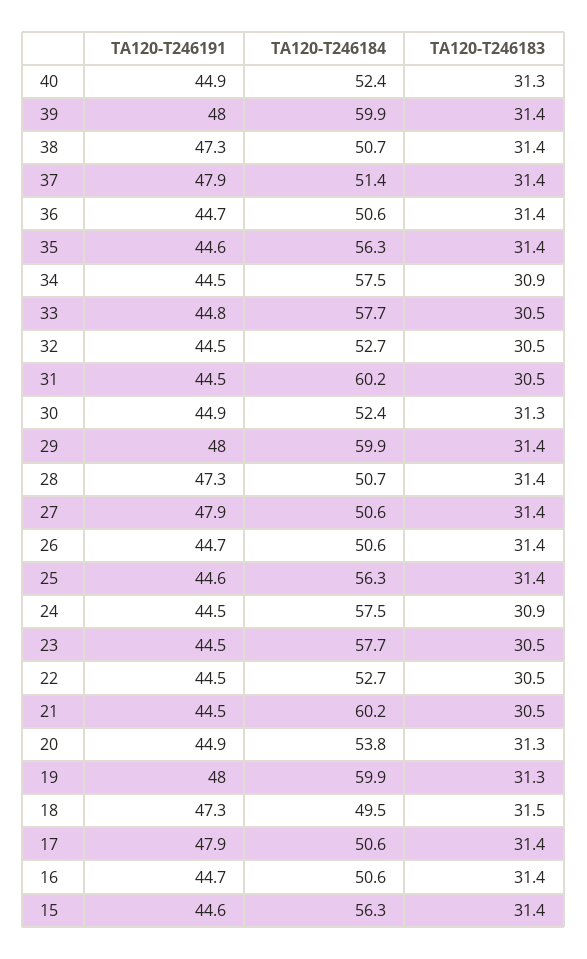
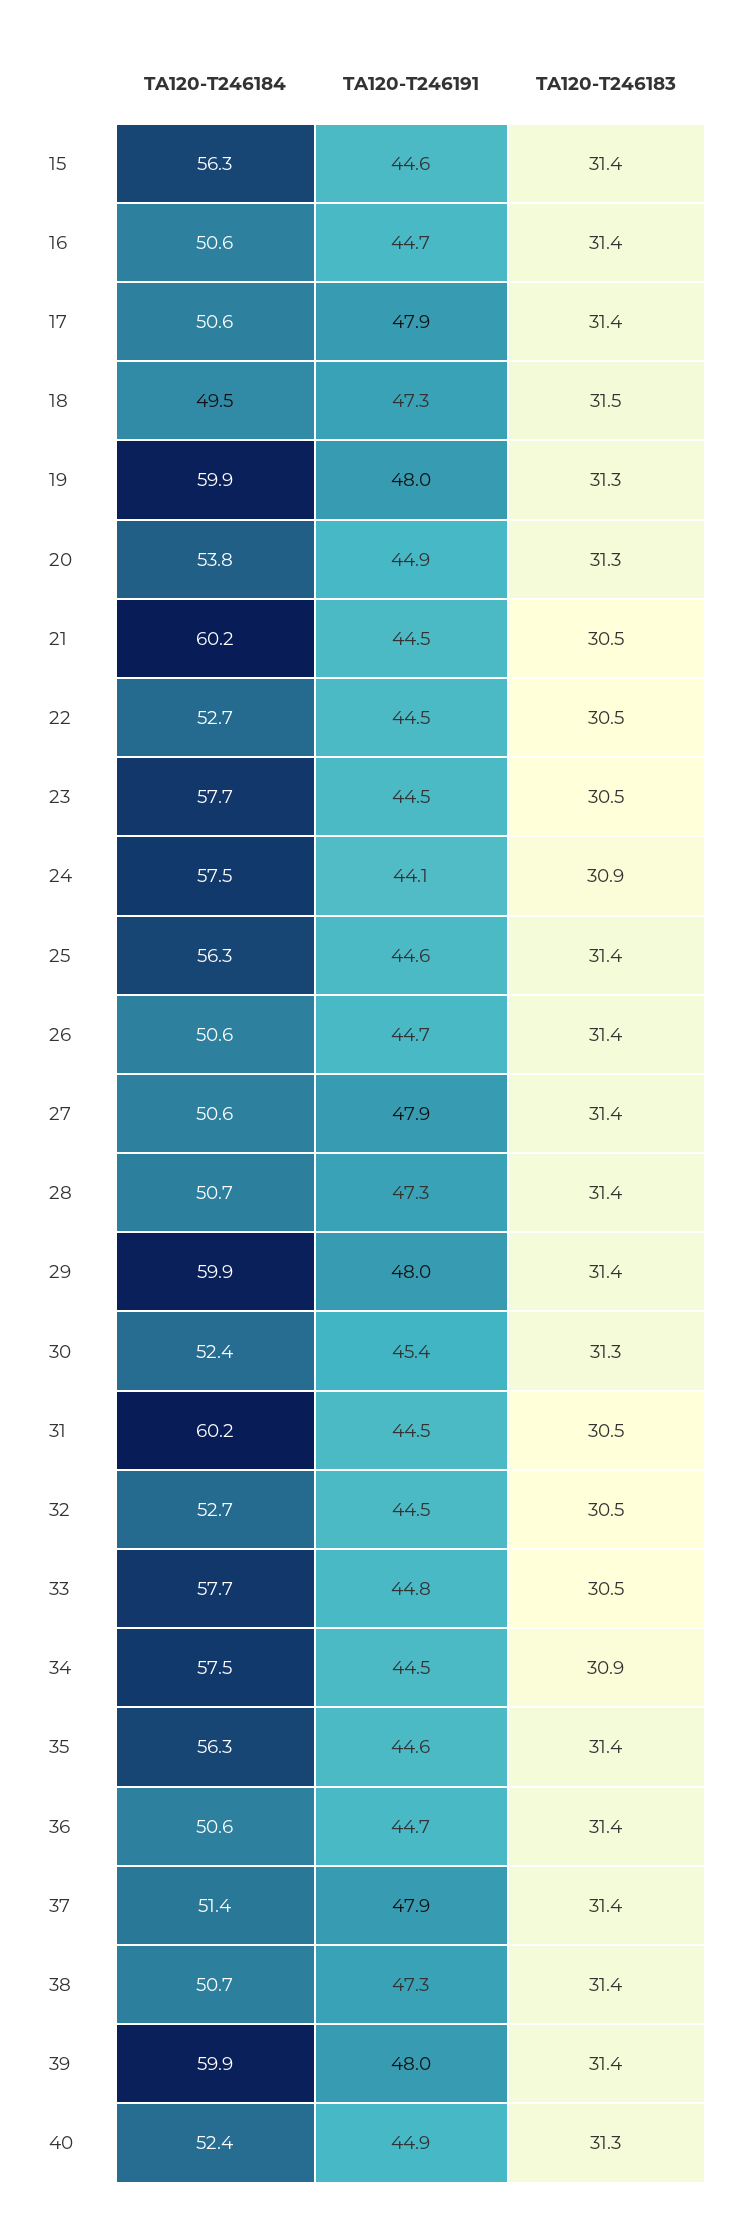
TA120-T246191, 30: 44.9 -> 45.4
TA120-T246191, 24: 44.5 -> 44.1

